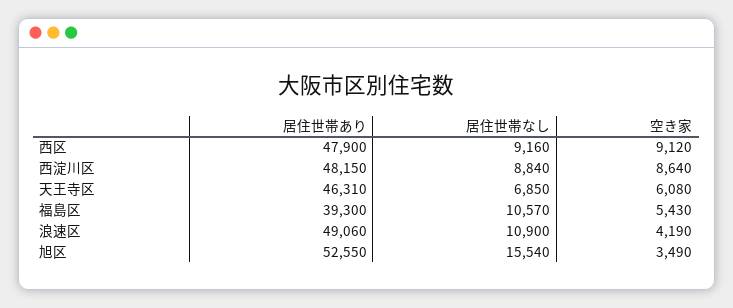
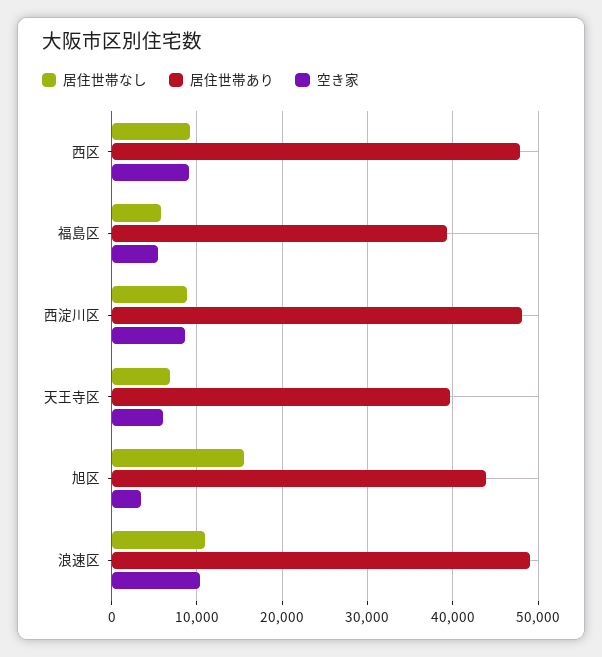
居住世帯あり, 天王寺区: 46310 -> 40000
居住世帯なし, 福島区: 10570 -> 6000
空き家, 浪速区: 4190 -> 10000
居住世帯あり, 旭区: 52550 -> 44000

